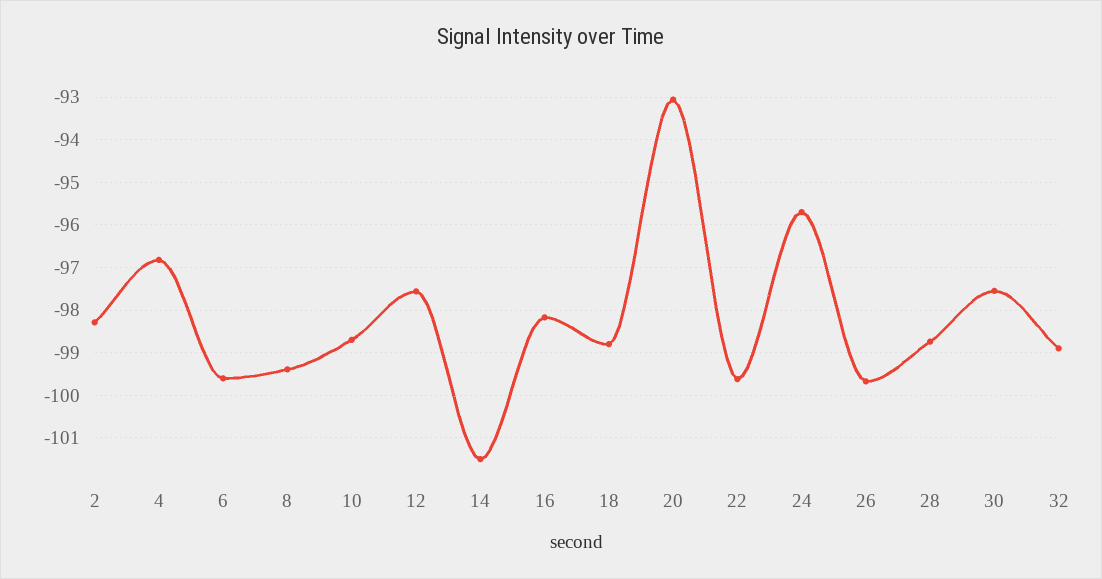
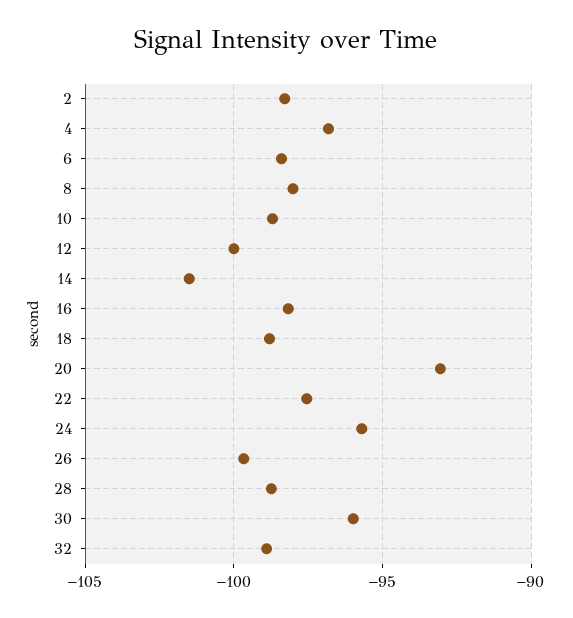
6: -99.6 -> -98.5
8: -99.4 -> -98
12: -97.6 -> -100
22: -99.6 -> -97.5
30: -97.6 -> -96

